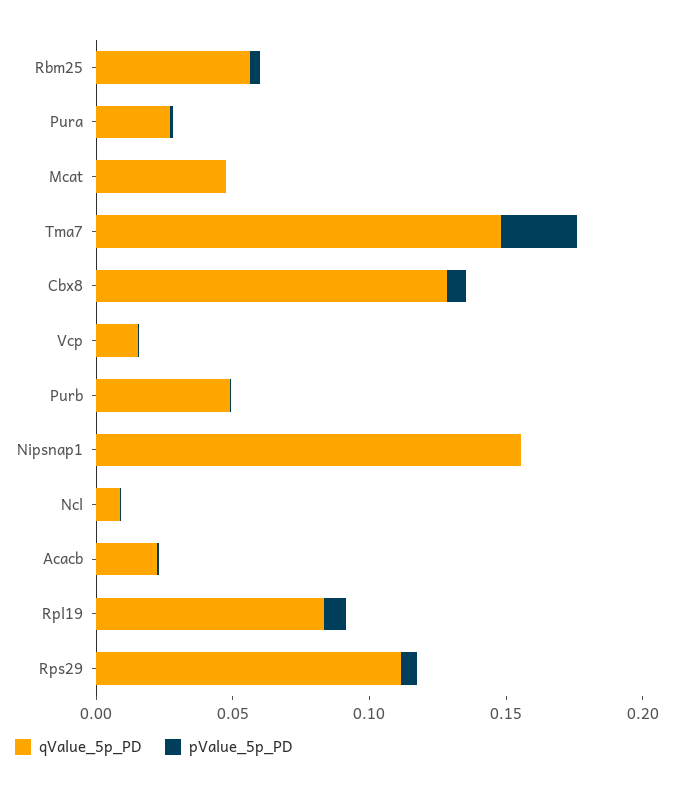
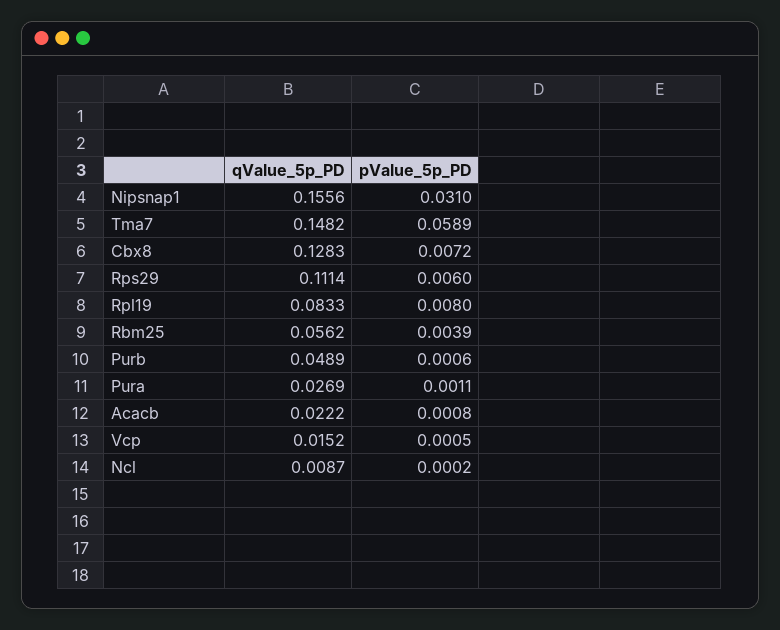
qValue_5p_PD, Mcat: 0.05 -> none
pValue_5p_PD, Mcat: 0 -> none
pValue_5p_PD, Tma7: 0.03 -> 0.0589
pValue_5p_PD, Nipsnap1: 0 -> 0.031

